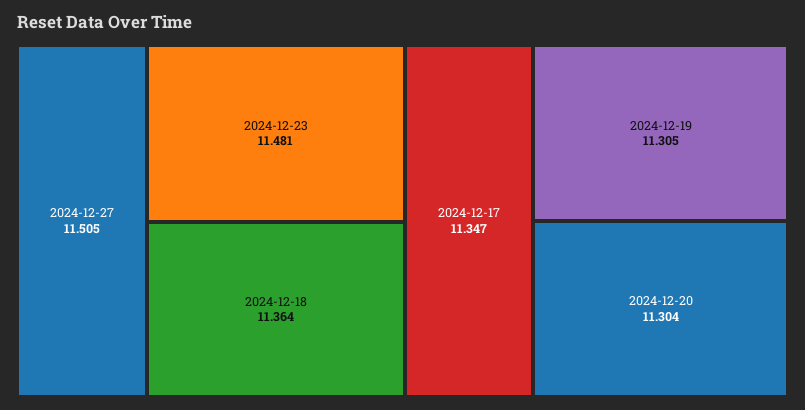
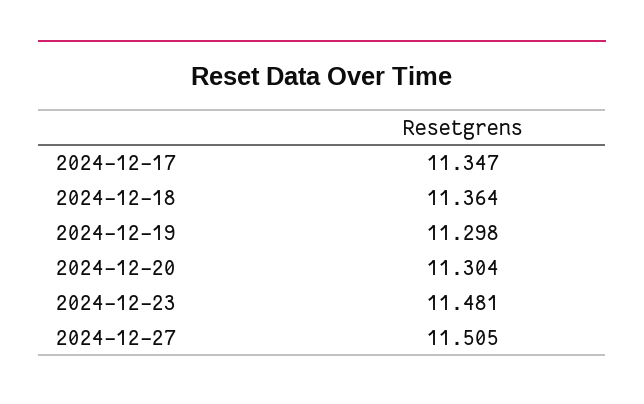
2024-12-19: 11.305 -> 11.298

